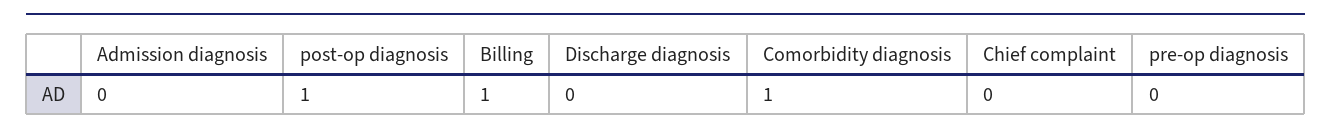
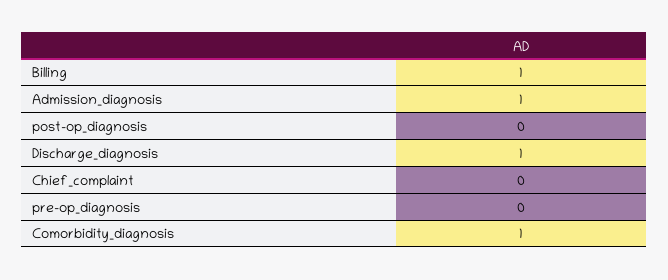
Admission diagnosis: 0 -> 1
post-op diagnosis: 1 -> 0
Discharge diagnosis: 0 -> 1

